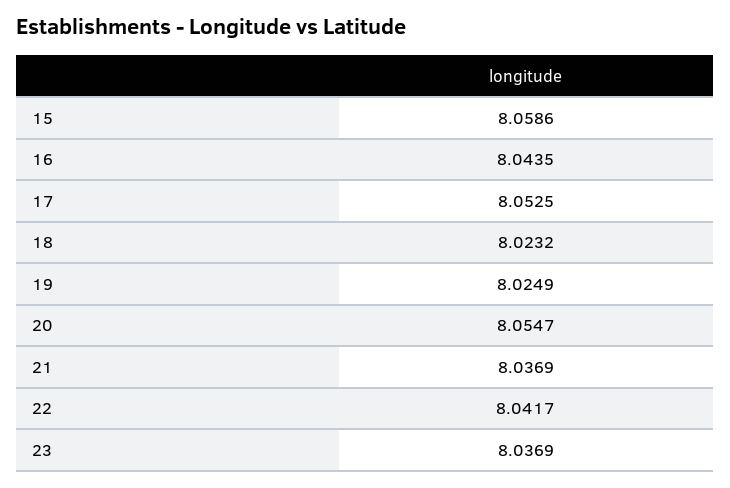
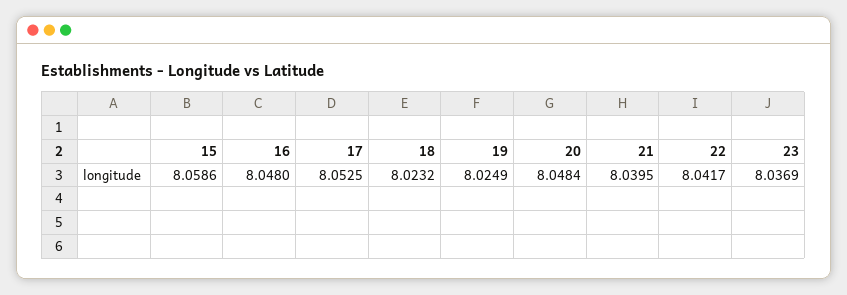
16: 8.0435 -> 8.048
20: 8.0547 -> 8.0484
21: 8.0369 -> 8.0395

